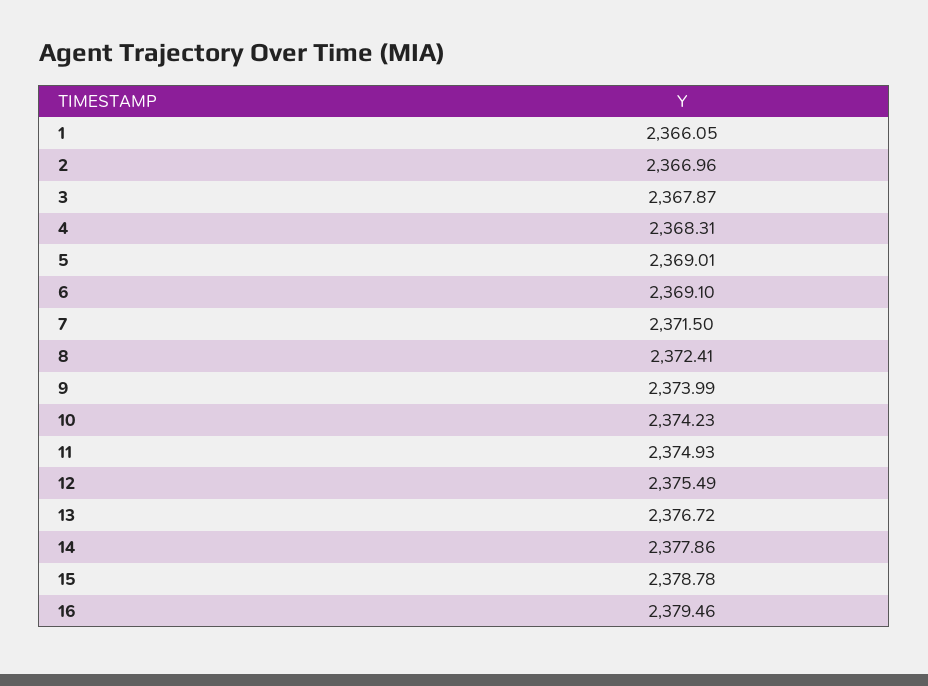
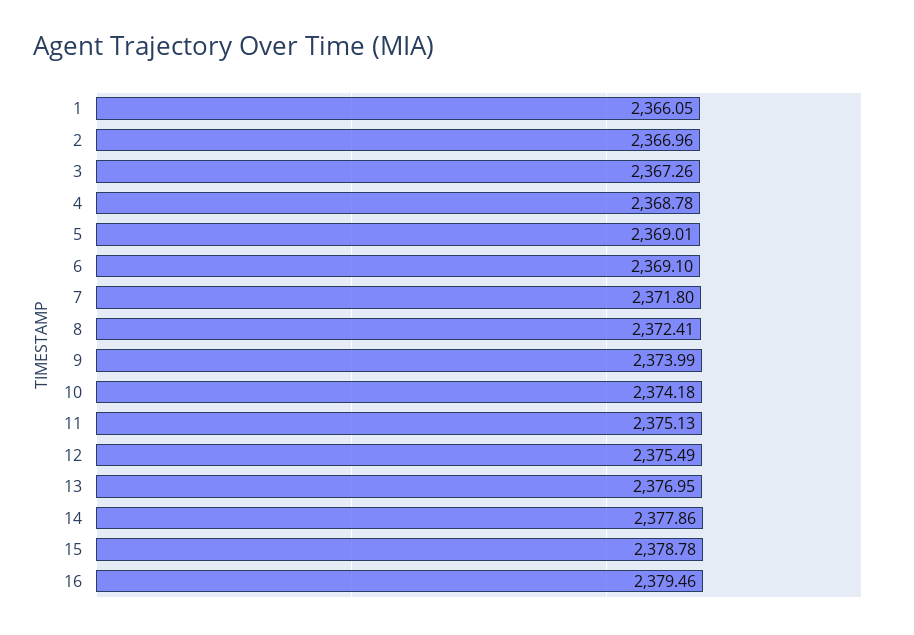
3: 2367.87 -> 2367.26
4: 2368.31 -> 2368.78
7: 2371.5 -> 2371.8
10: 2374.23 -> 2374.18
11: 2374.93 -> 2375.13
13: 2376.72 -> 2376.95

